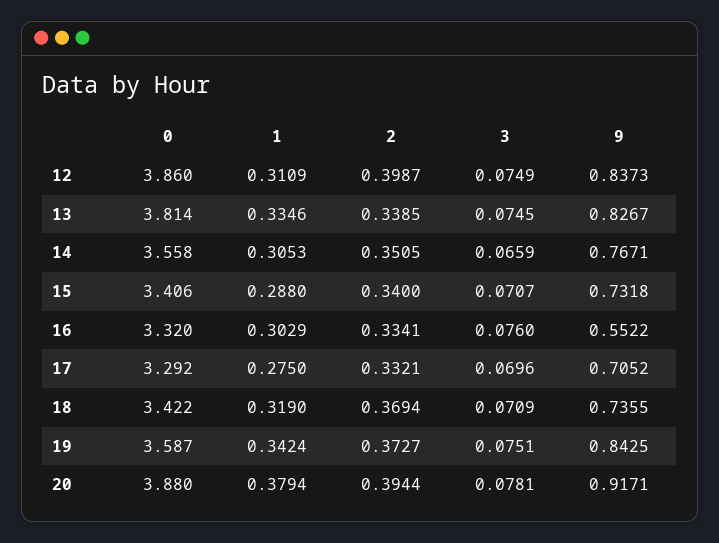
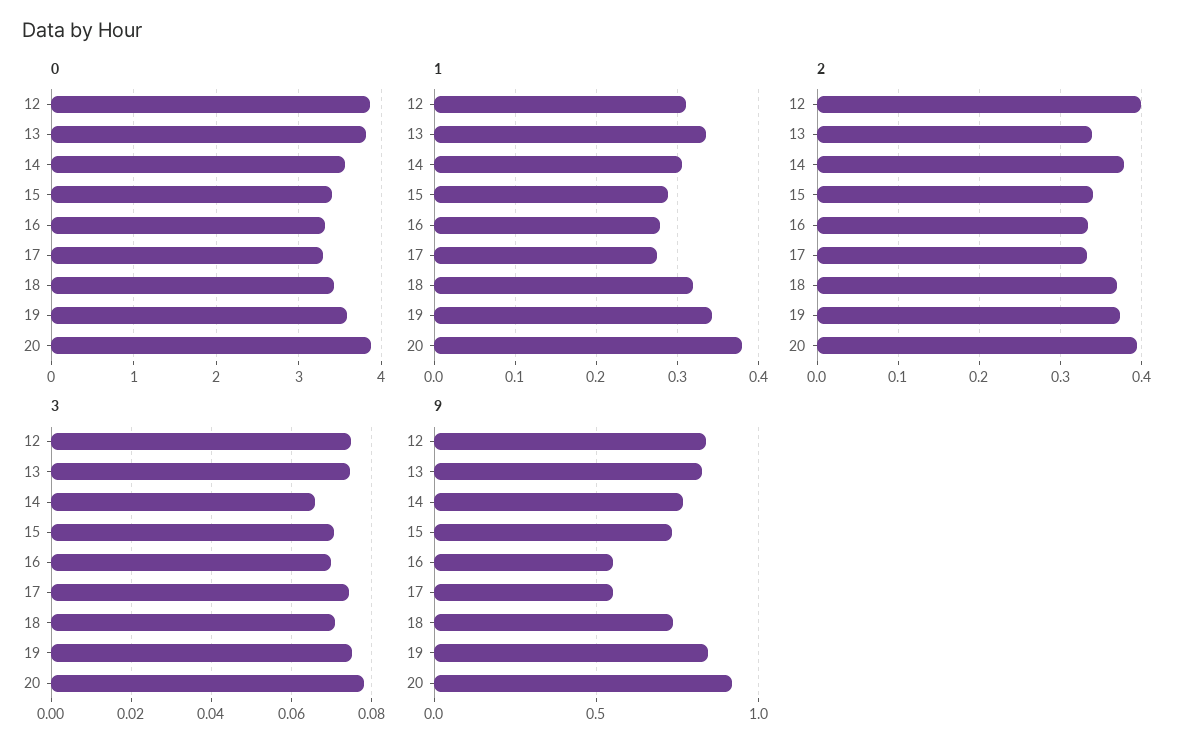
2, 14: 0.3505 -> 0.38
1, 16: 0.3029 -> 0.28
3, 16: 0.076 -> 0.07
3, 17: 0.0696 -> 0.074
9, 17: 0.7052 -> 0.55

